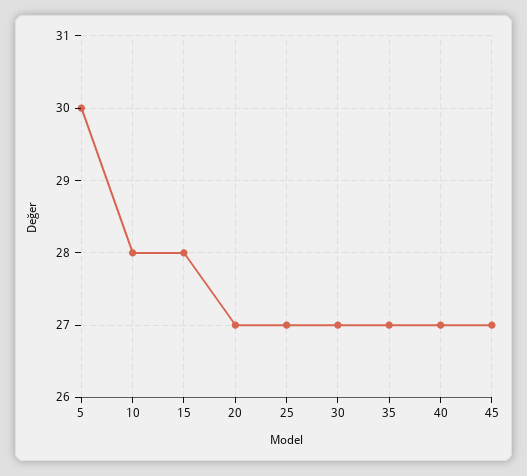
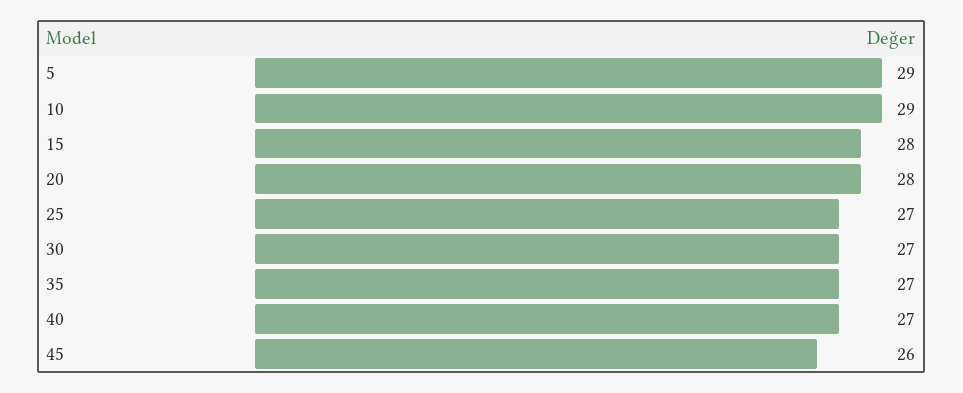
5: 30 -> 29
10: 28 -> 29
20: 27 -> 28
45: 27 -> 26

